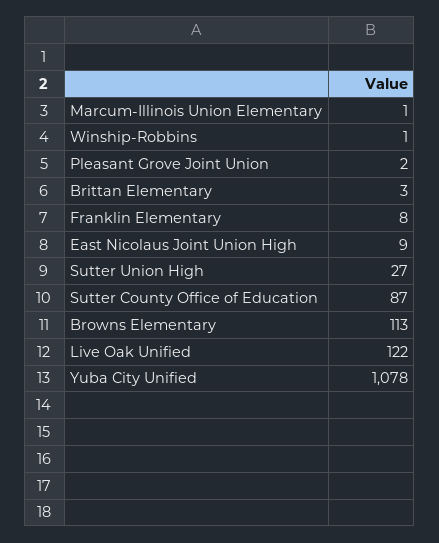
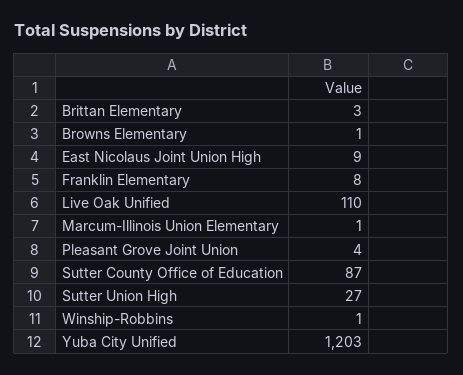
Pleasant Grove Joint Union: 2 -> 4
Browns Elementary: 113 -> 1
Live Oak Unified: 122 -> 110
Yuba City Unified: 1078 -> 1203

